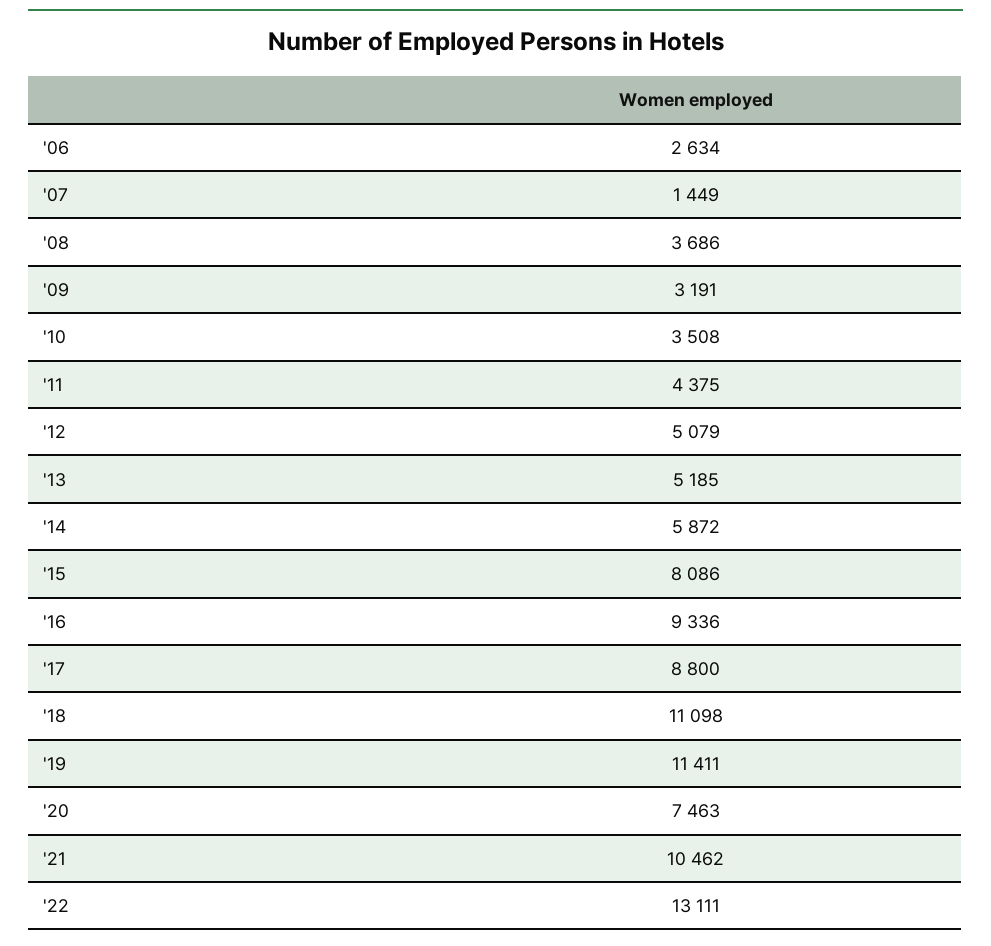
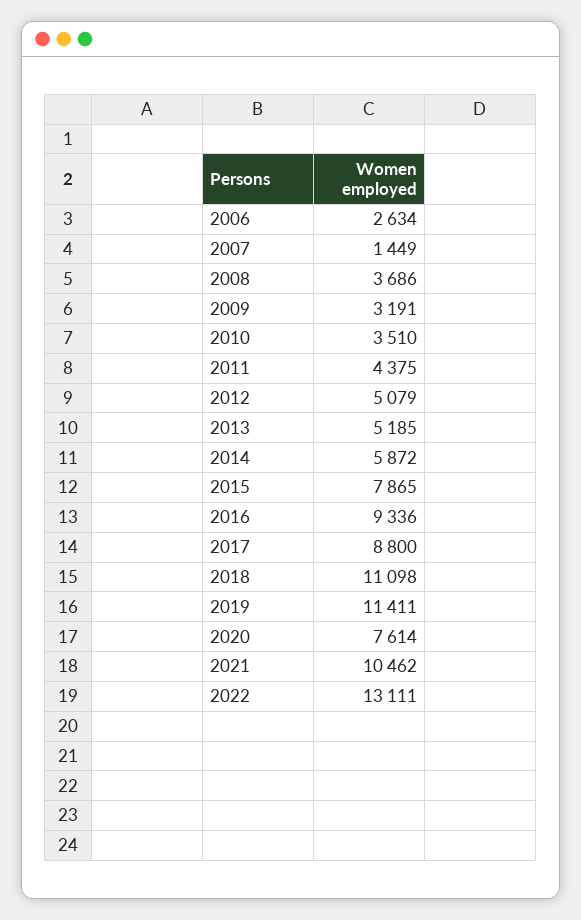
'10: 3508 -> 3510
'15: 8086 -> 7865
'20: 7463 -> 7614

